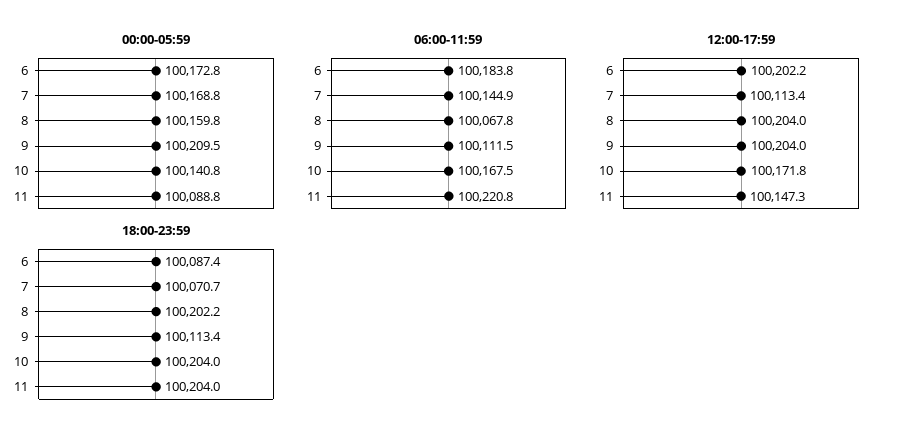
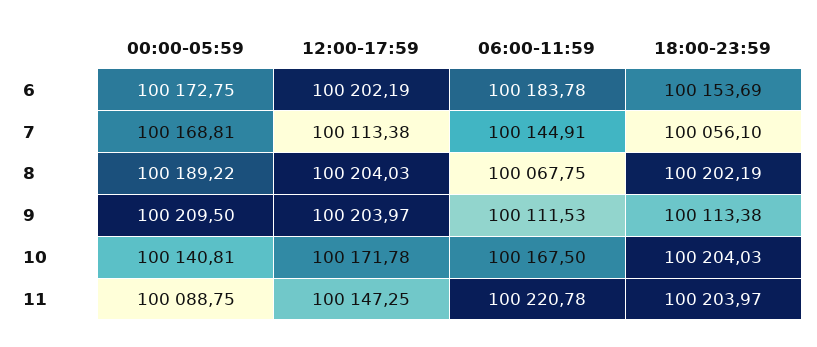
00:00-05:59, 8: 100159.8 -> 100189.22
18:00-23:59, 6: 100087.4 -> 100153.69
18:00-23:59, 7: 100070.7 -> 100056.1

